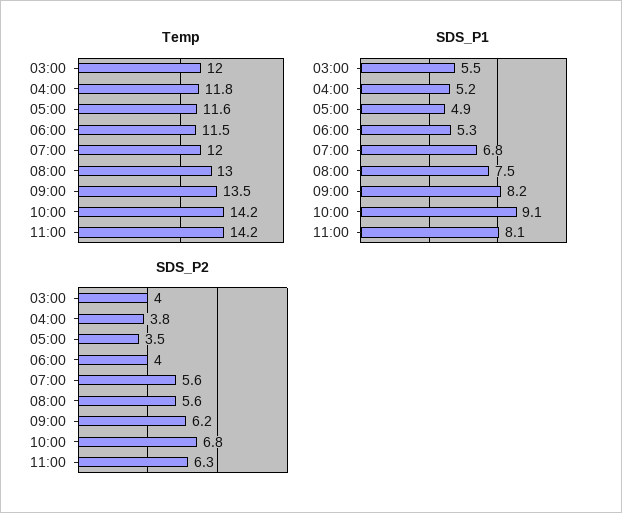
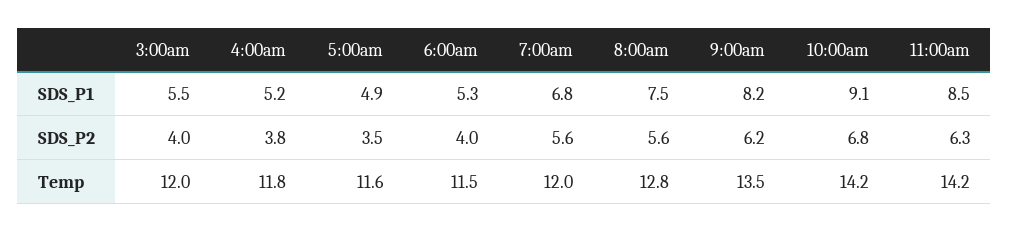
Temp, 08:00: 13 -> 12.8
SDS_P1, 11:00: 8.1 -> 8.5

